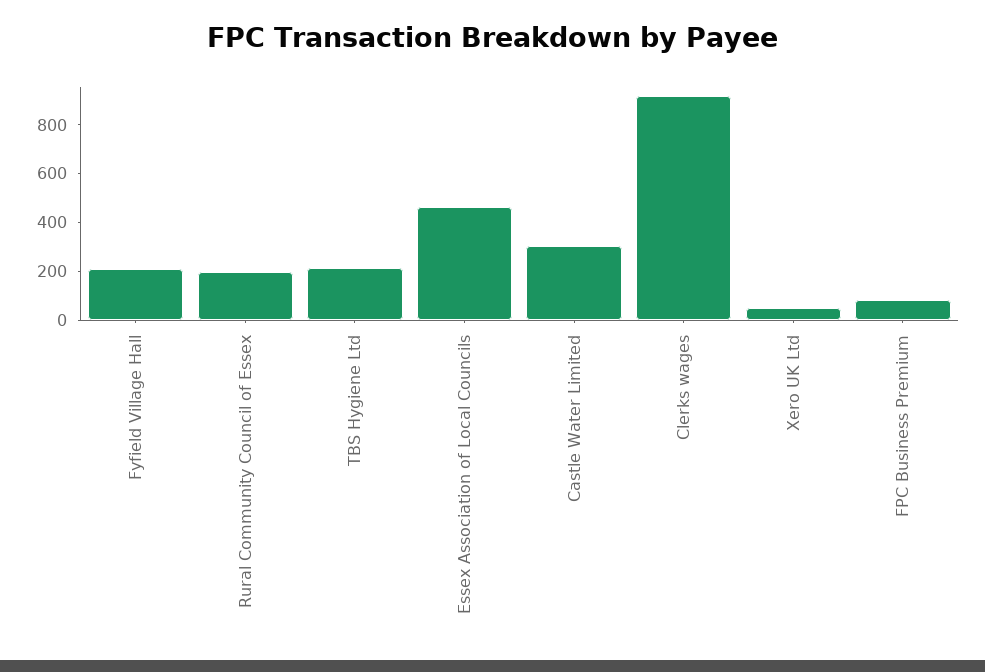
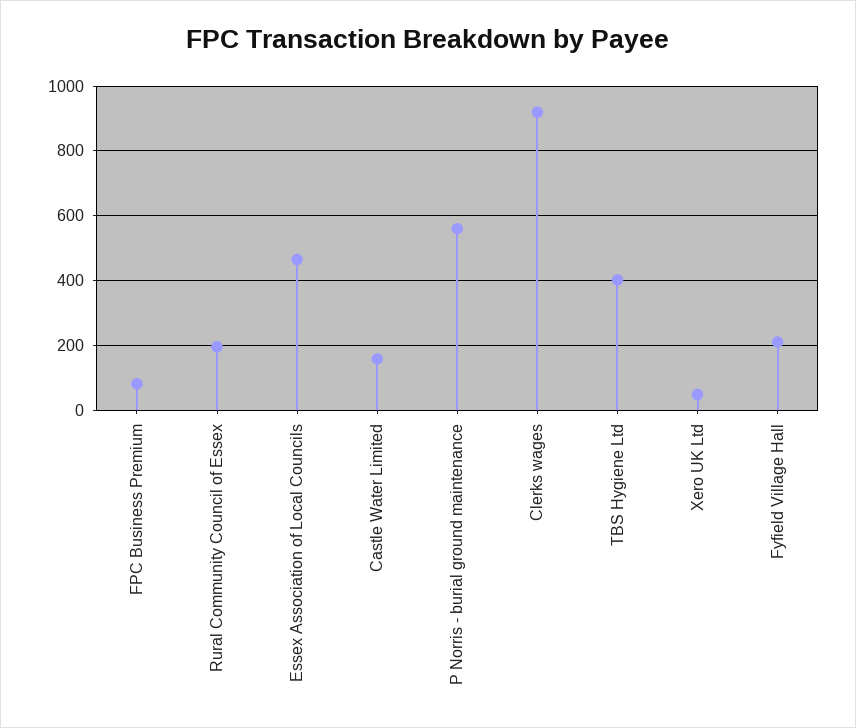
TBS Hygiene Ltd: 200 -> 400
Castle Water Limited: 300 -> 160
P Norris - burial ground maintenance: none -> 560

